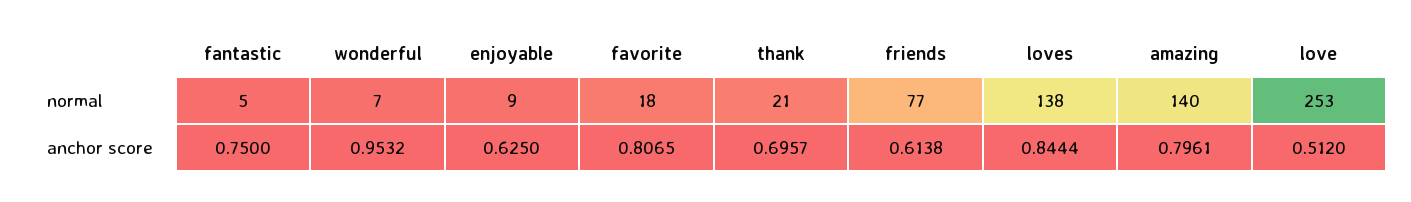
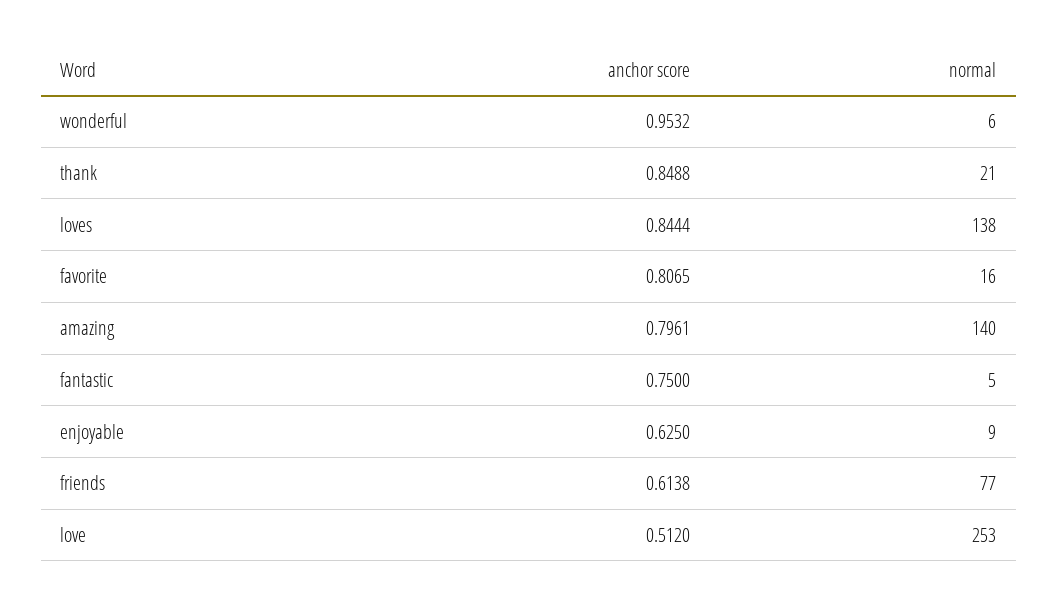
wonderful, normal: 7 -> 6
favorite, normal: 18 -> 16
thank, anchor score: 0.6957 -> 0.8488

